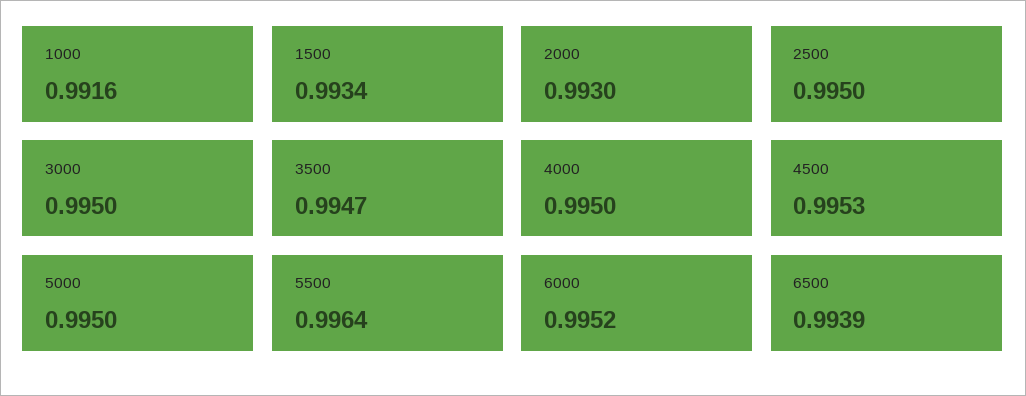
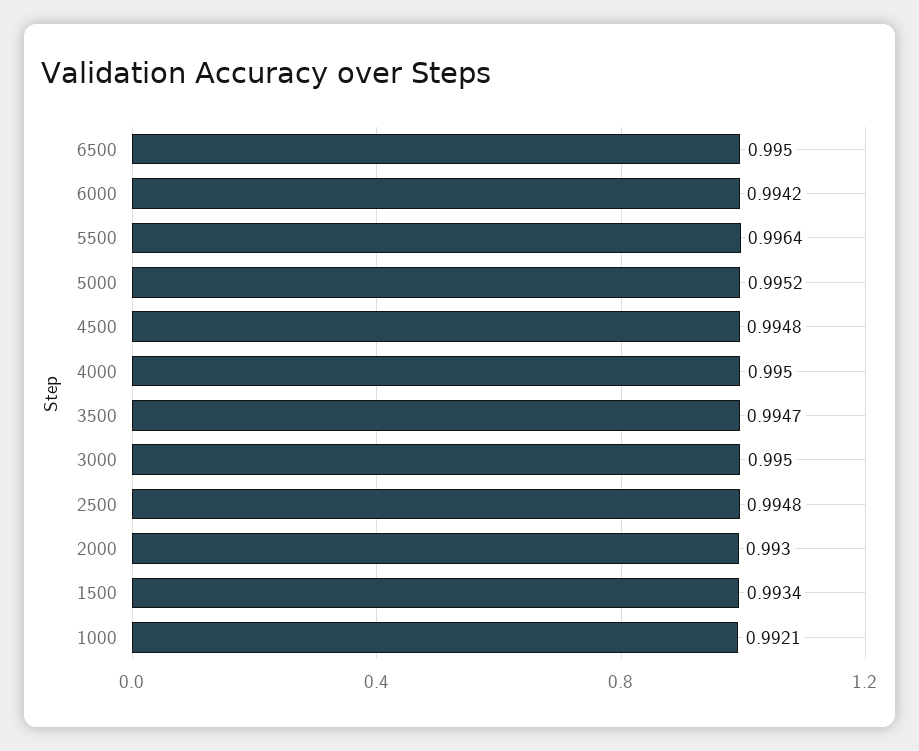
1000: 0.9916 -> 0.9921
2500: 0.995 -> 0.9948
4500: 0.9953 -> 0.9948
5000: 0.995 -> 0.9952
6000: 0.9952 -> 0.9942
6500: 0.9939 -> 0.995

